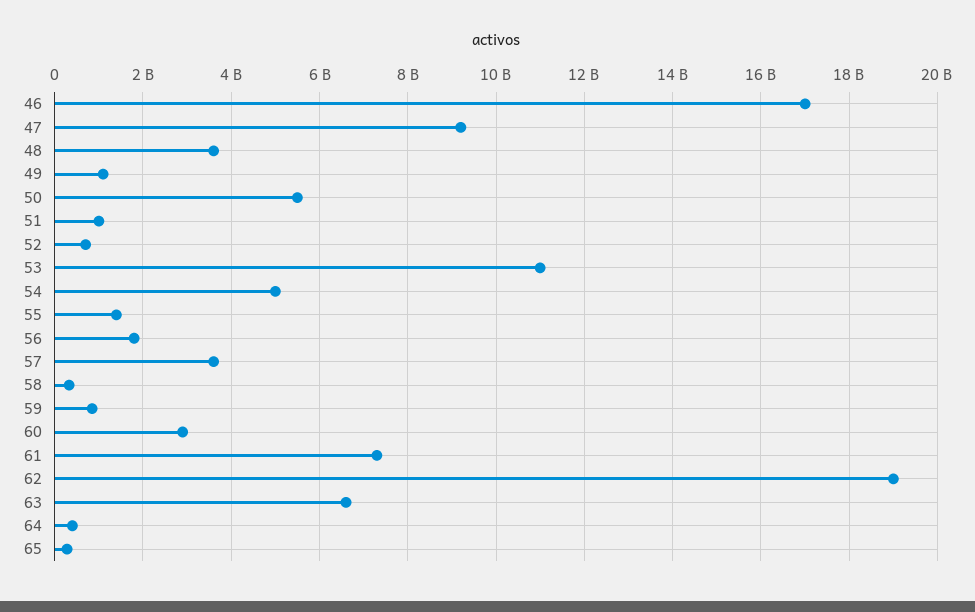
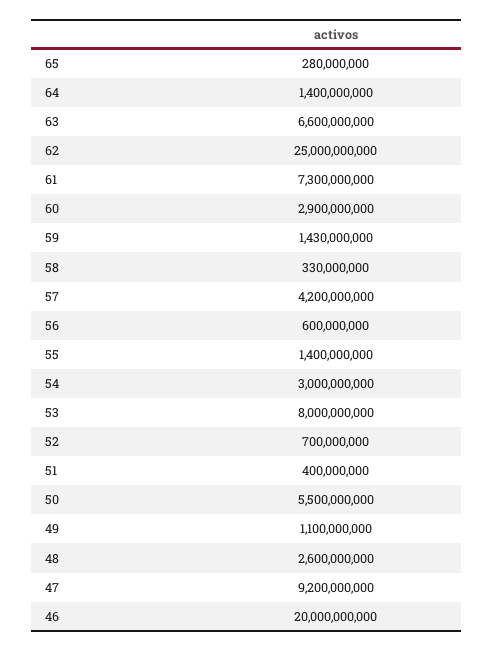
46: 17000000000 -> 20000000000
48: 3600000000 -> 2600000000
51: 1000000000 -> 400000000
53: 11000000000 -> 8000000000
54: 5000000000 -> 3000000000
56: 1800000000 -> 600000000
57: 3600000000 -> 4200000000
59: 800000000 -> 1430000000
62: 19000000000 -> 25000000000
64: 400000000 -> 1400000000

